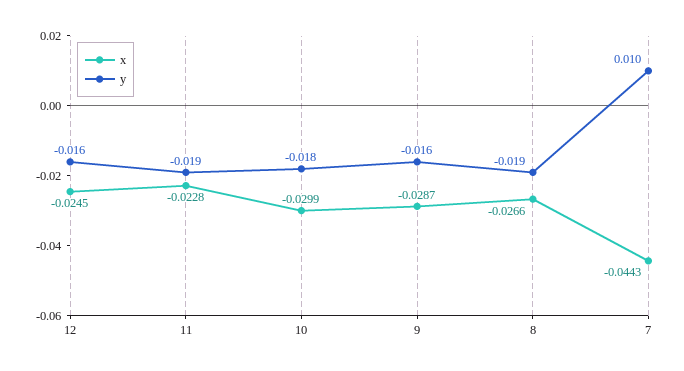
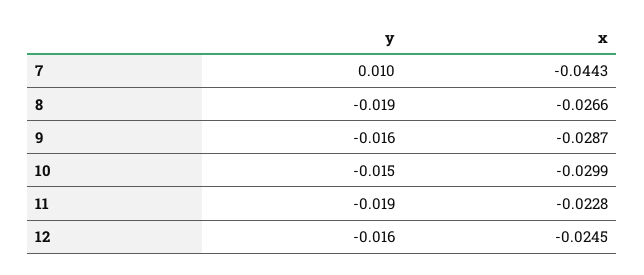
y, 10: -0.018 -> -0.015

